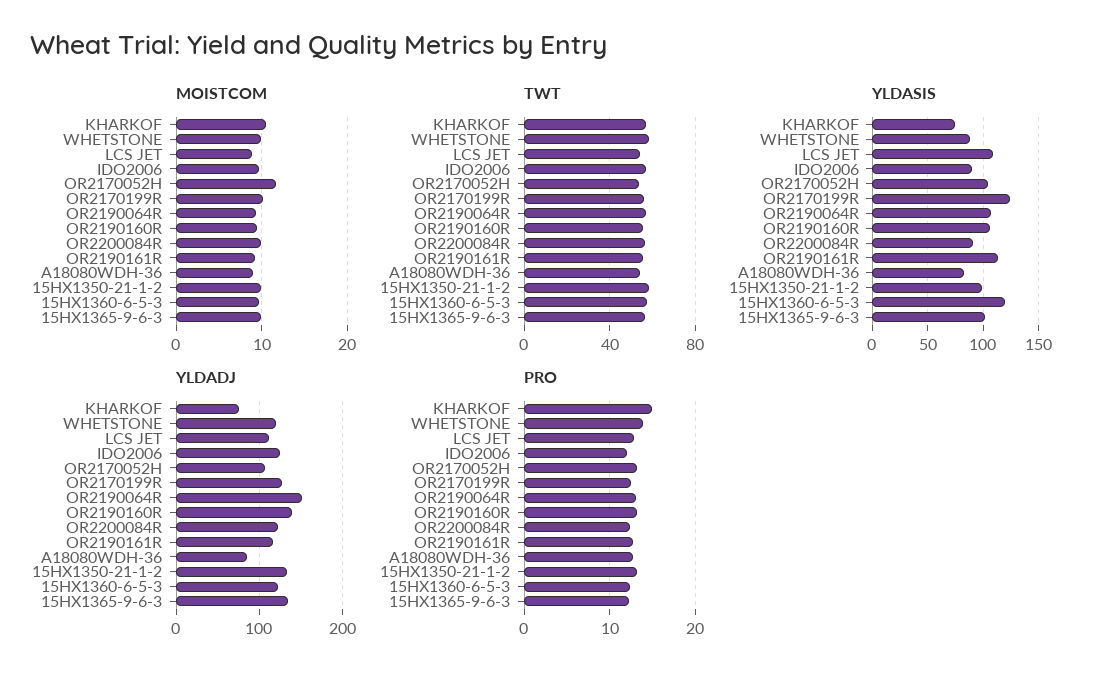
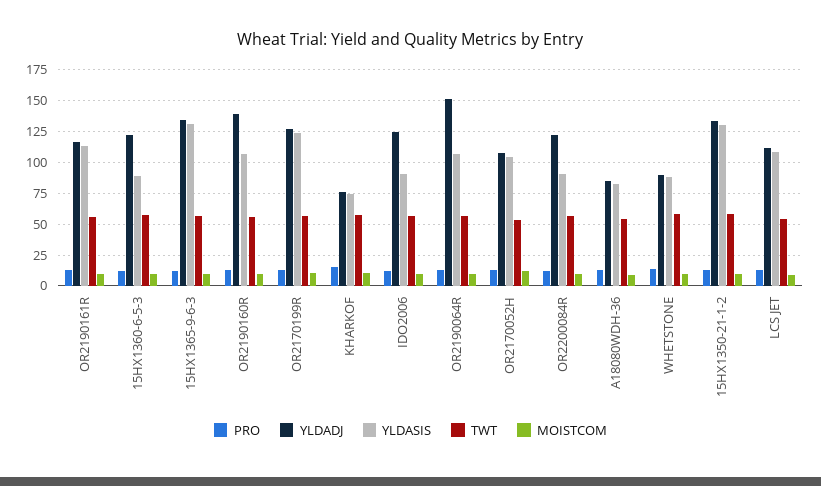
YLDASIS, 15HX1350-21-1-2: 100 -> 130
YLDASIS, 15HX1360-6-5-3: 120 -> 90
YLDASIS, 15HX1365-9-6-3: 100 -> 130
YLDADJ, WHETSTONE: 120 -> 90

